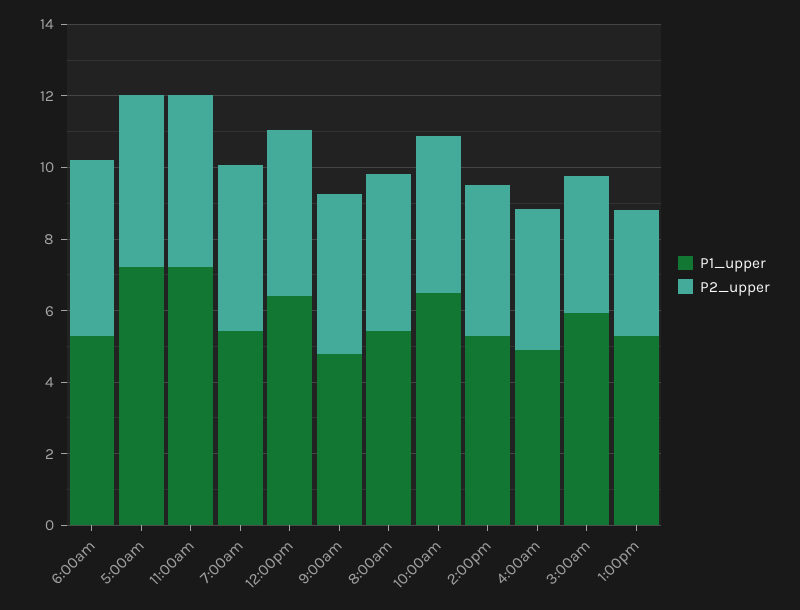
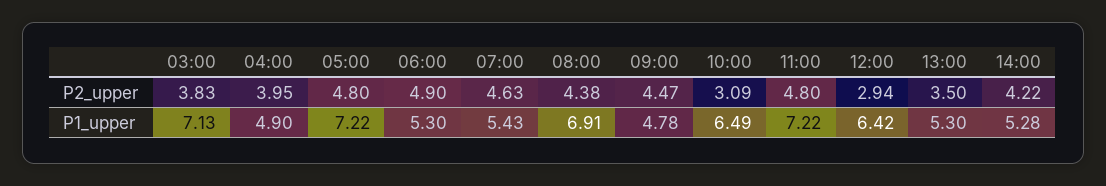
P2_upper, 12:00pm: 4.5 -> 2.94
P1_upper, 8:00am: 5.5 -> 6.91
P2_upper, 10:00am: 4.5 -> 3.09
P1_upper, 3:00am: 6 -> 7.13

